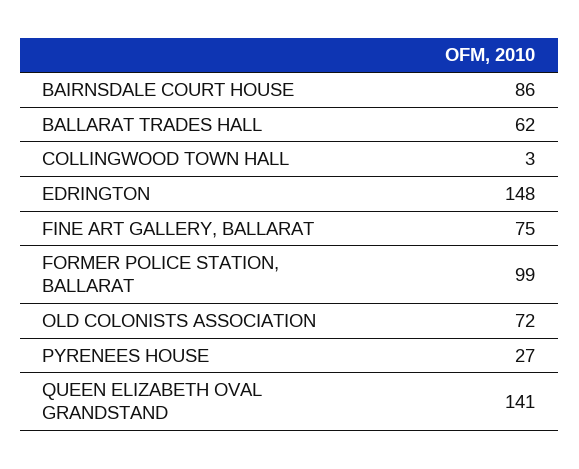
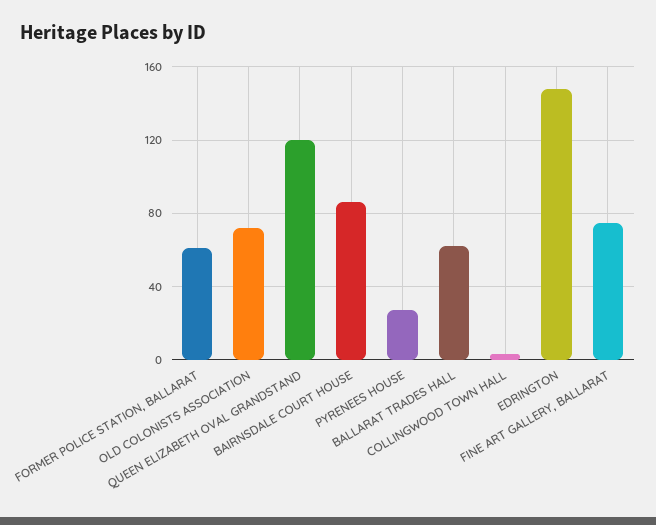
FORMER POLICE STATION, BALLARAT: 99 -> 60
QUEEN ELIZABETH OVAL GRANDSTAND: 141 -> 120

